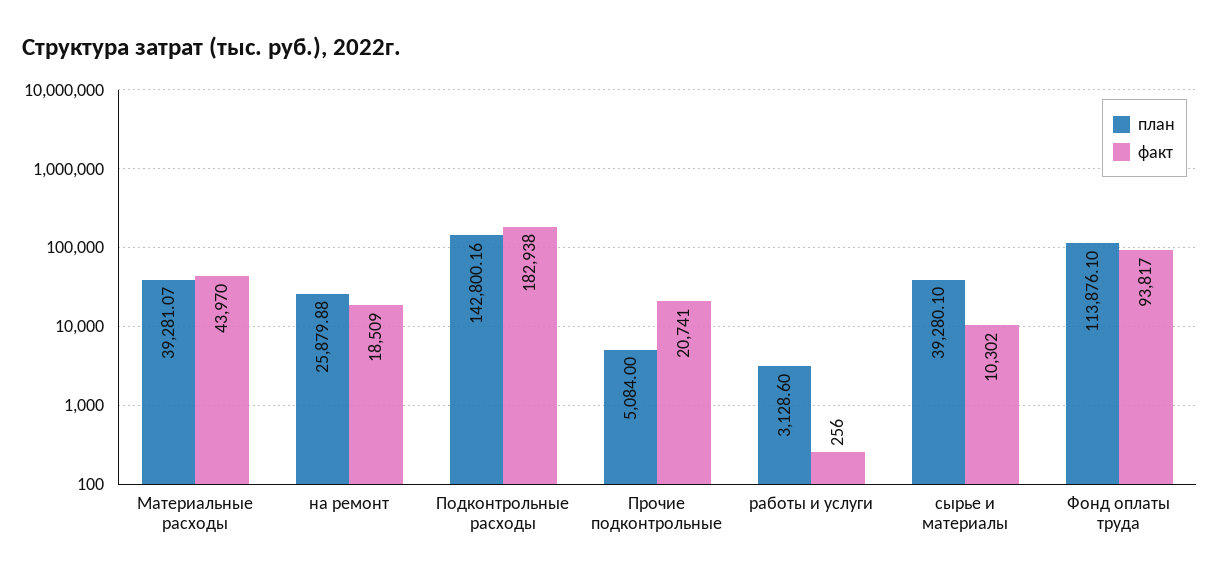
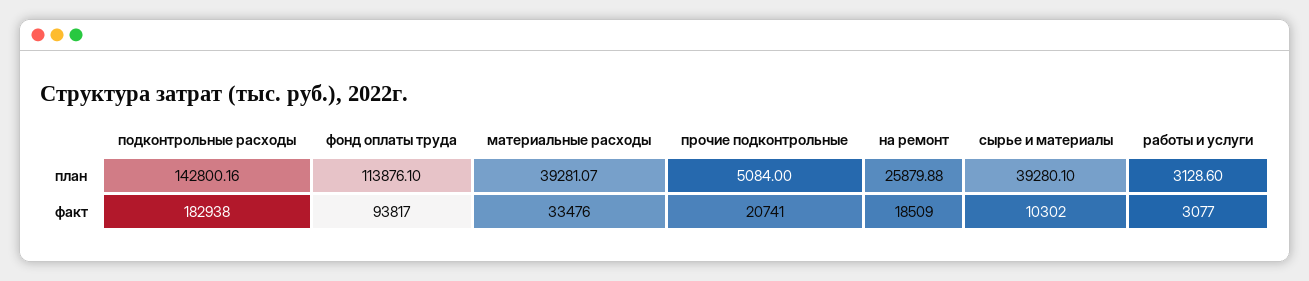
факт, Материальные расходы: 43970 -> 33476
факт, работы и услуги: 256 -> 3077

